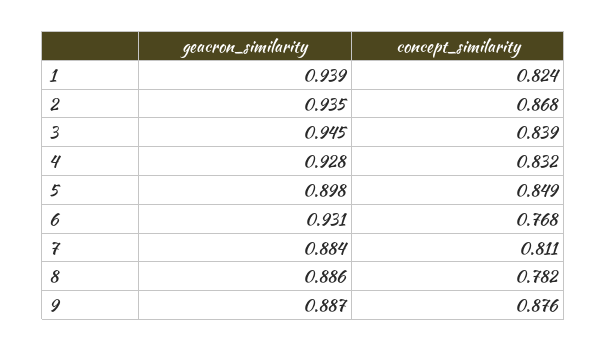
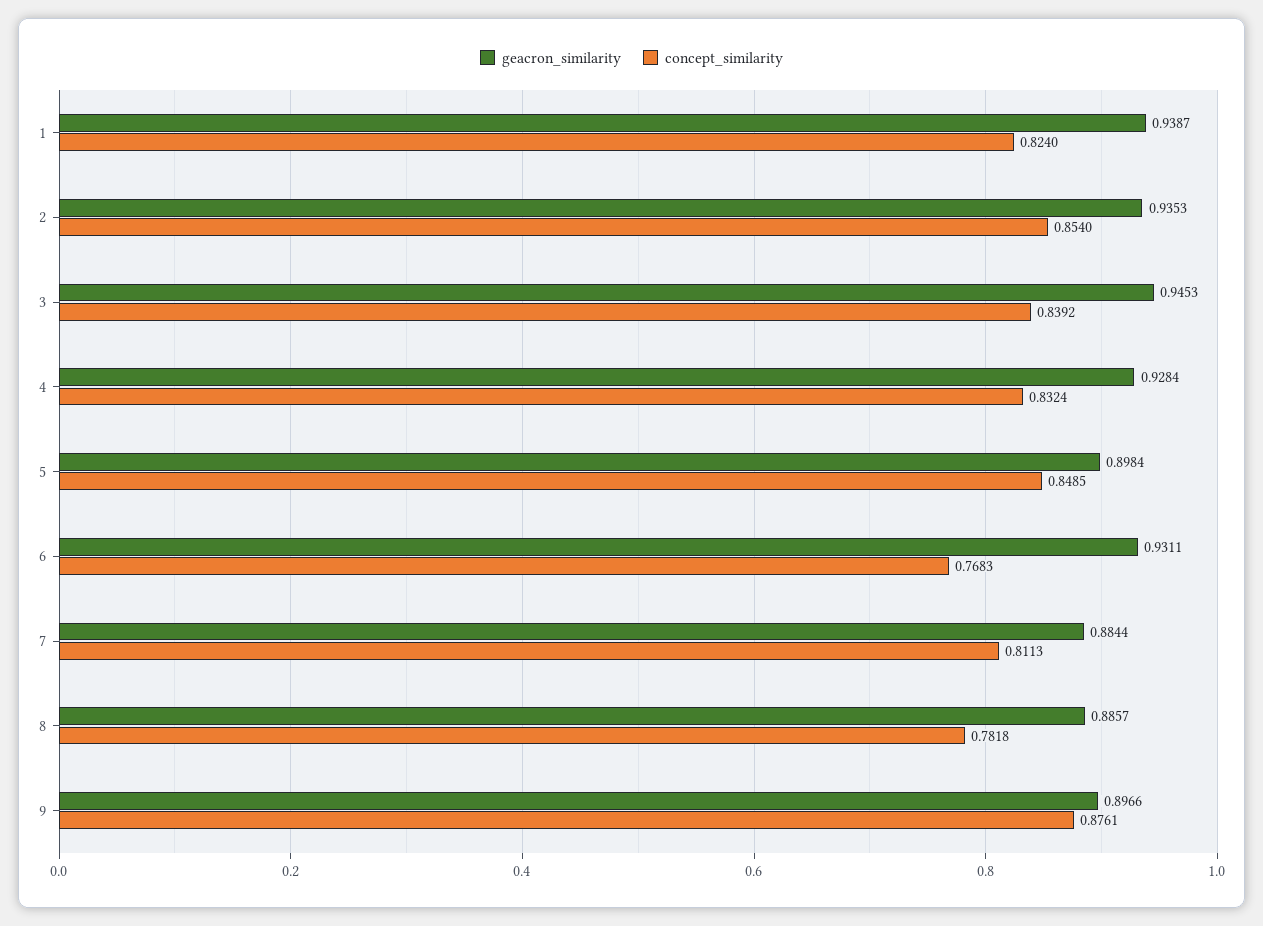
concept_similarity, 2: 0.868 -> 0.854
geacron_similarity, 9: 0.887 -> 0.8966

